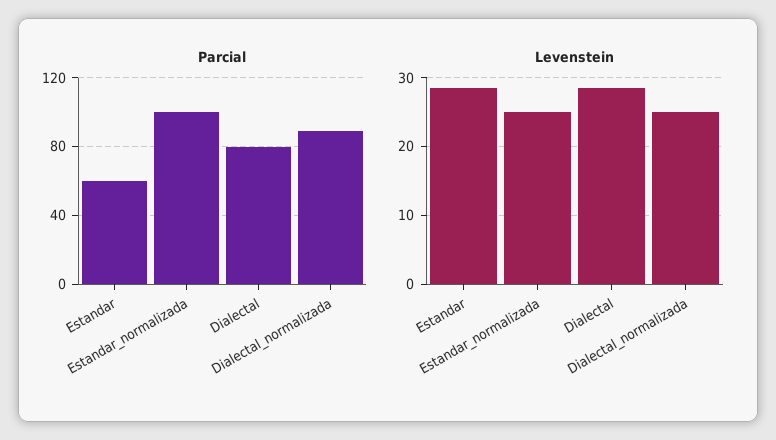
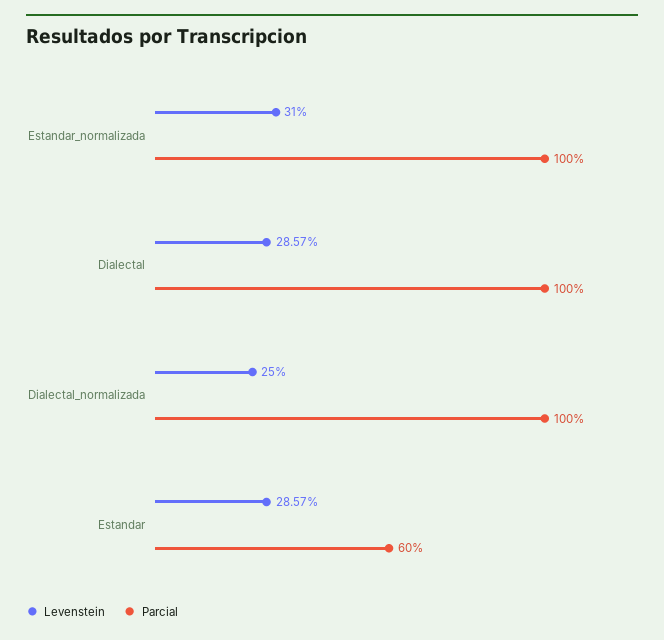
Parcial, Dialectal: 80 -> 100
Parcial, Dialectal_normalizada: 90 -> 100
Levenstein, Estandar_normalizada: 25 -> 31

